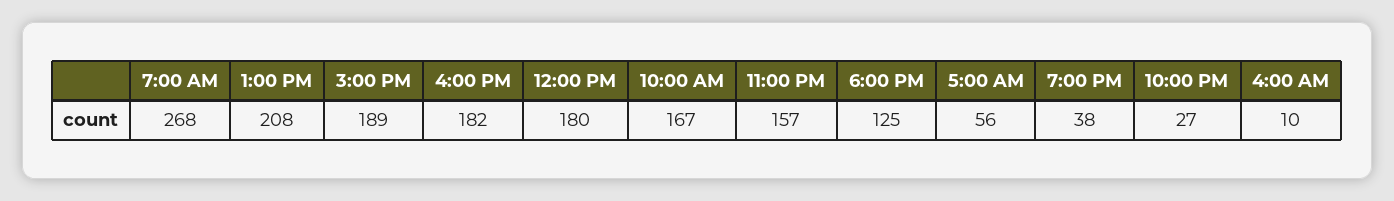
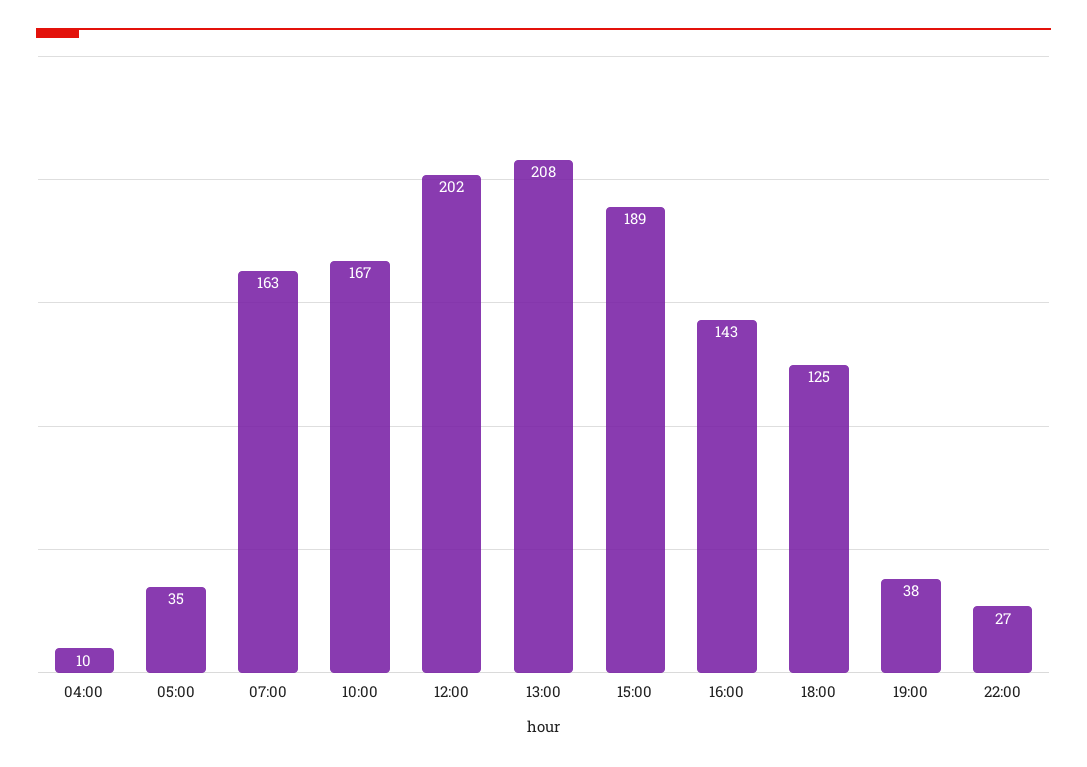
7:00 AM: 268 -> 163
4:00 PM: 182 -> 143
12:00 PM: 180 -> 202
11:00 PM: 157 -> none
5:00 AM: 56 -> 35

